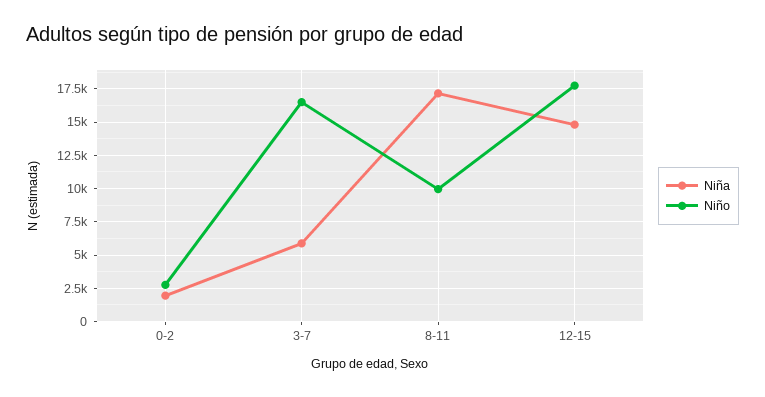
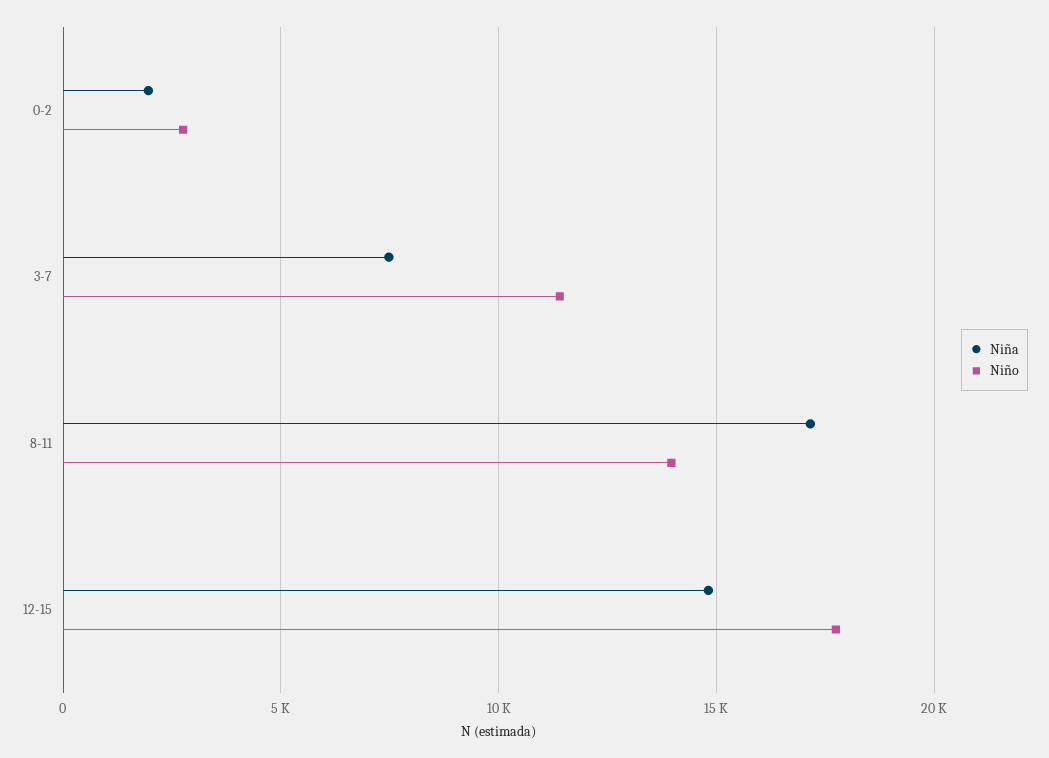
Niña, 3-7: 6000 -> 7500
Niño, 3-7: 16500 -> 11500
Niño, 8-11: 10000 -> 14000

